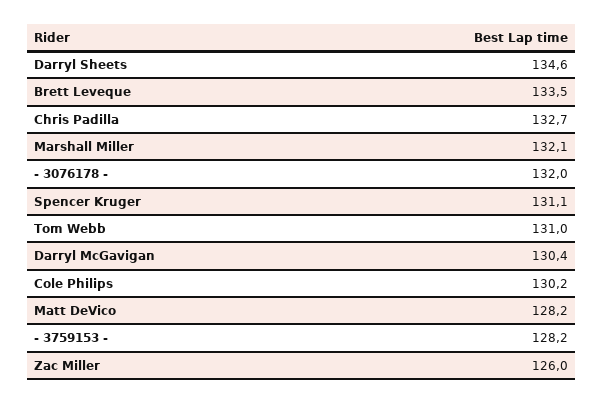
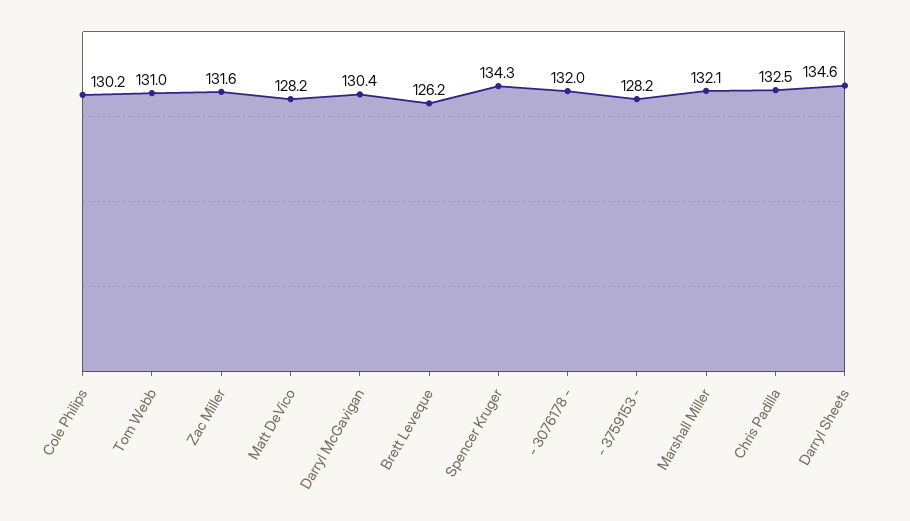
Brett Leveque: 133.5 -> 126.2
Chris Padilla: 132.7 -> 132.5
Spencer Kruger: 131.1 -> 134.3
Zac Miller: 126 -> 131.6

